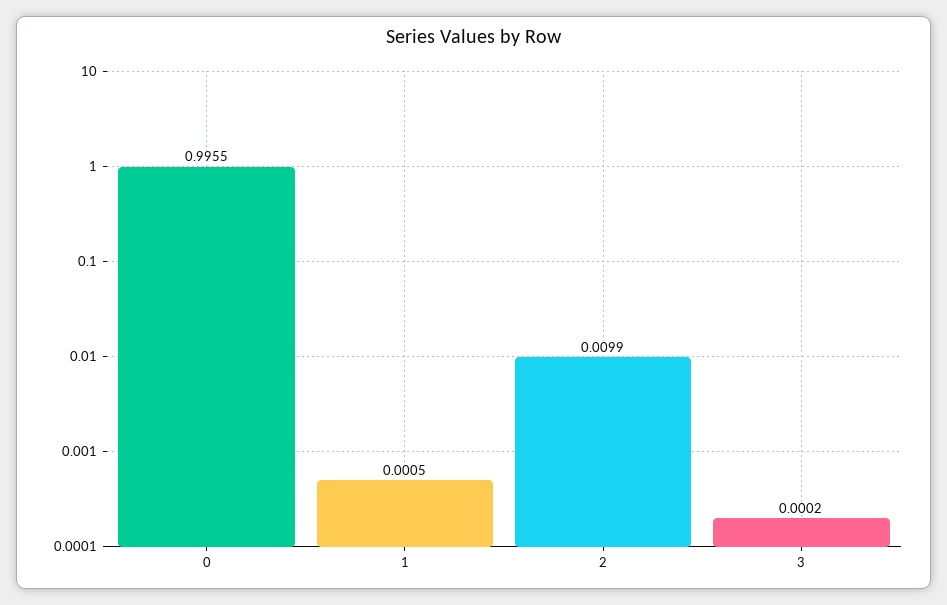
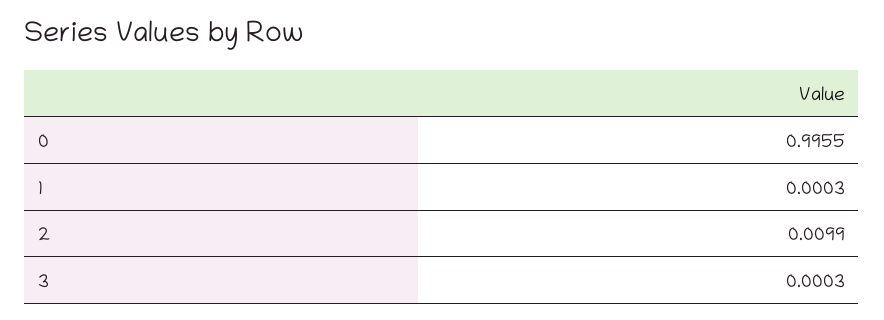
1: 0.0005 -> 0.0003
3: 0.0002 -> 0.0003

